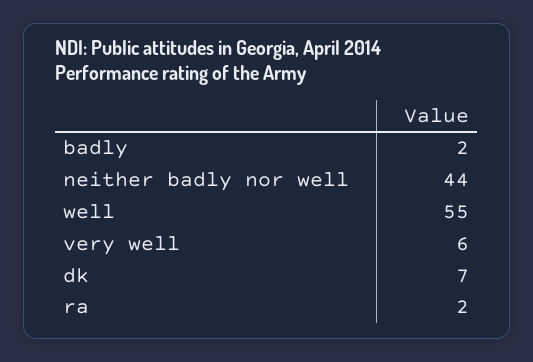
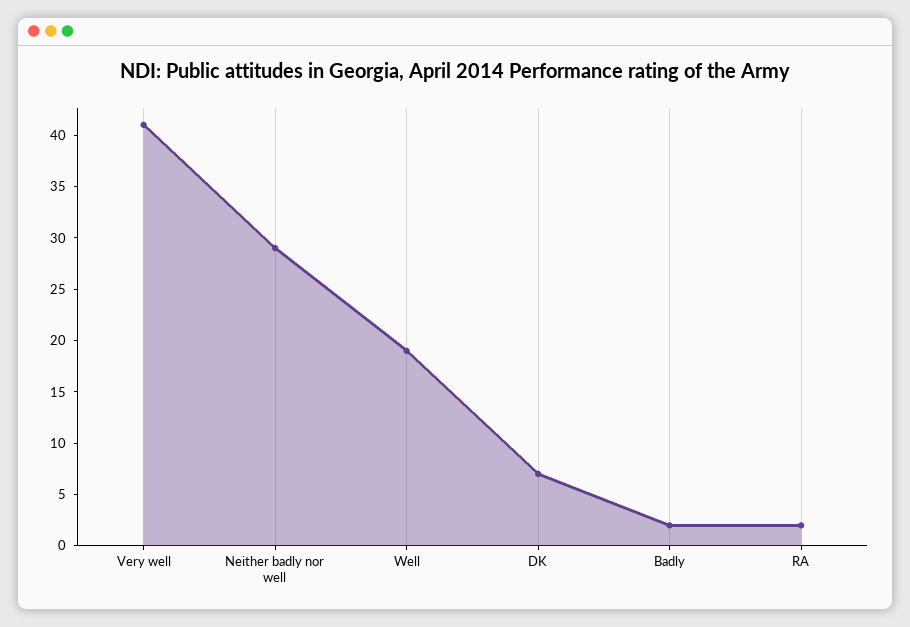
neither badly nor well: 44 -> 29
well: 55 -> 19
very well: 6 -> 41

